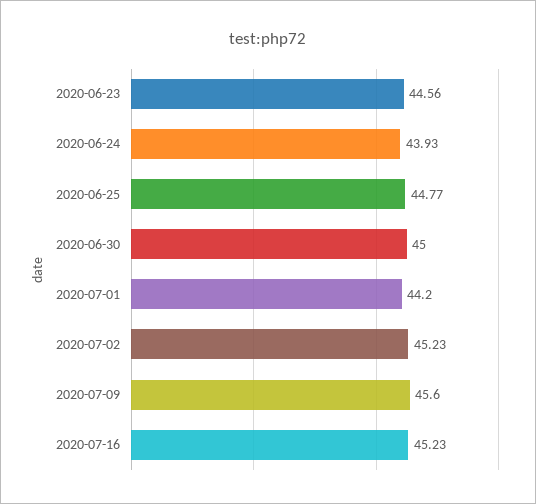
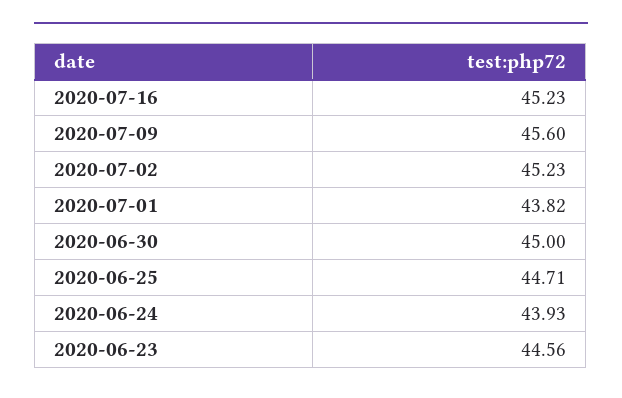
2020-06-25: 44.77 -> 44.71
2020-07-01: 44.2 -> 43.82

